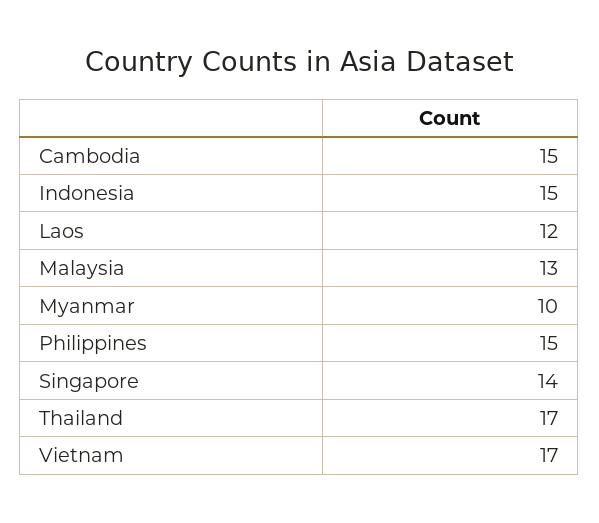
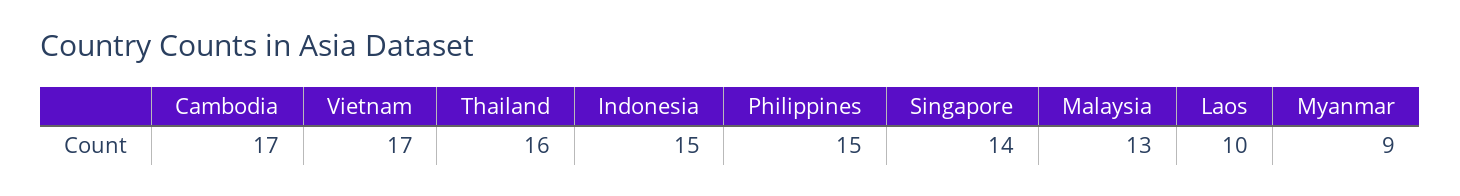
Cambodia: 15 -> 17
Laos: 12 -> 10
Myanmar: 10 -> 9
Thailand: 17 -> 16

